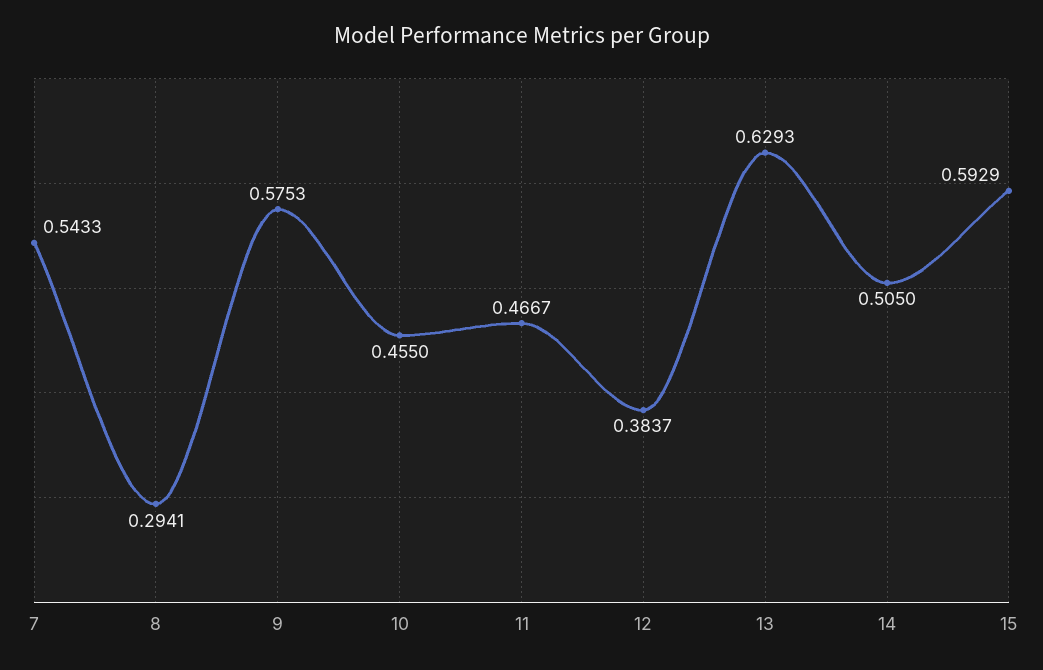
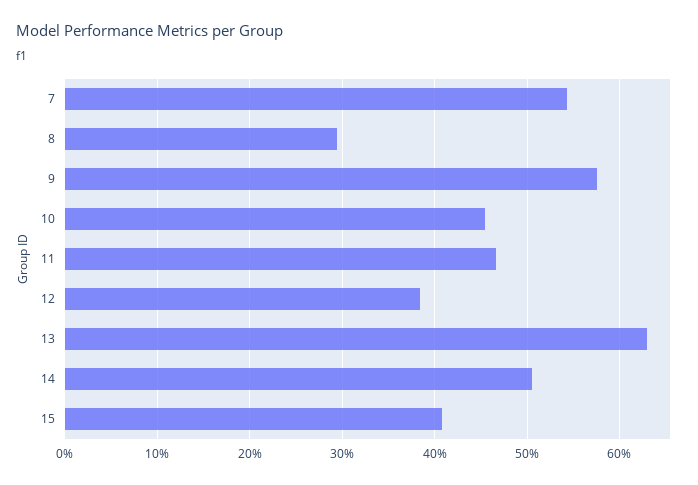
15: 0.5929 -> 0.41

